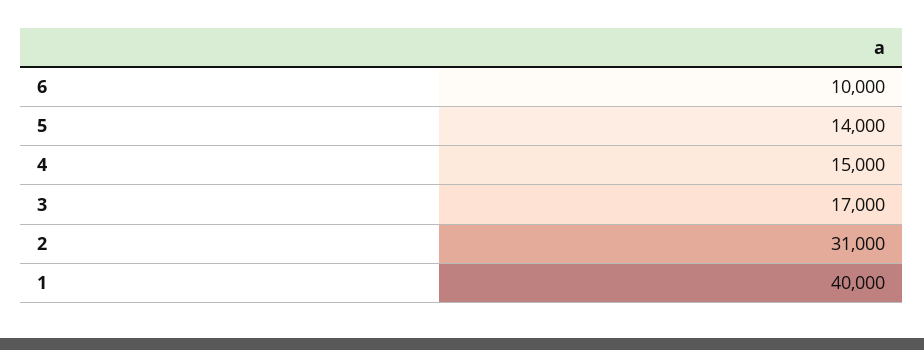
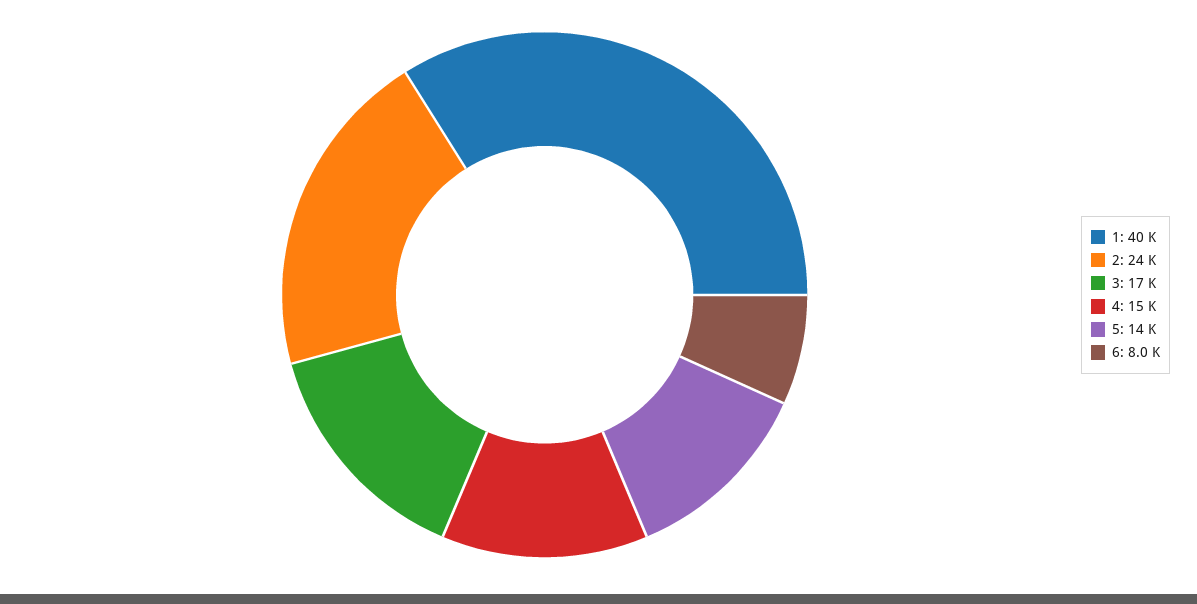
6: 10000 -> 8000
2: 31000 -> 24000

